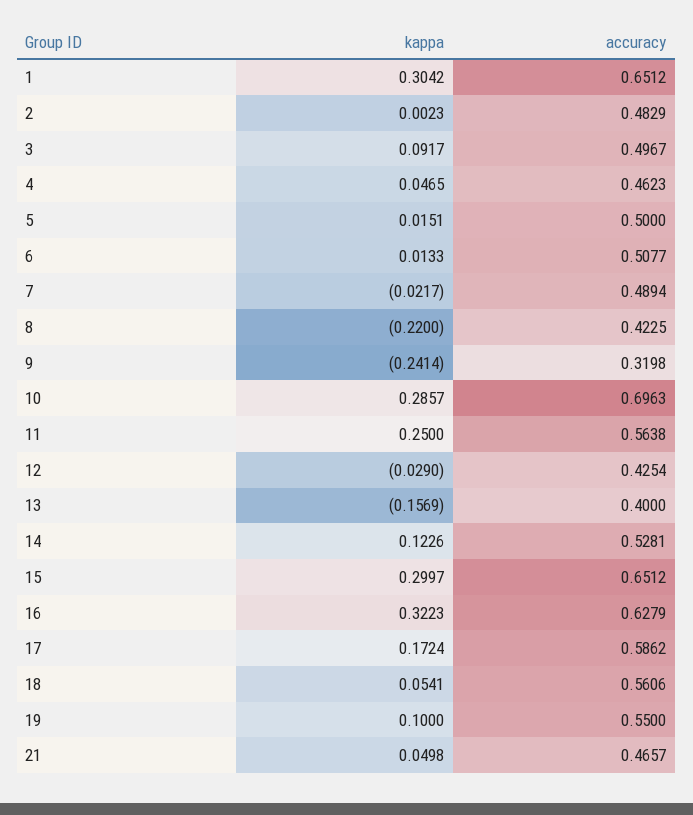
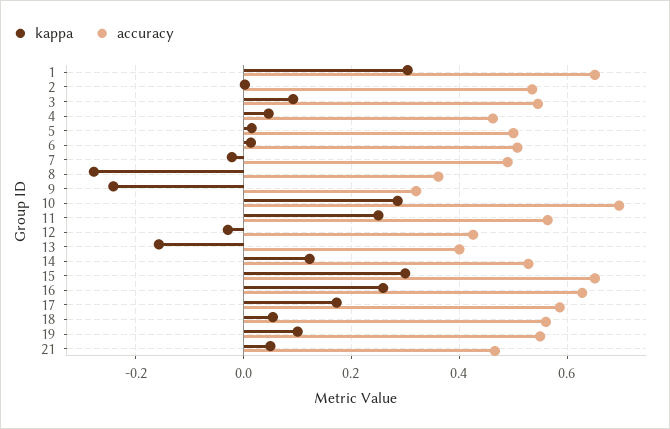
accuracy, 2: 0.4829 -> 0.54
accuracy, 3: 0.4967 -> 0.54
kappa, 8: -0.22 -> -0.28
accuracy, 8: 0.4225 -> 0.36
kappa, 16: 0.3223 -> 0.26

